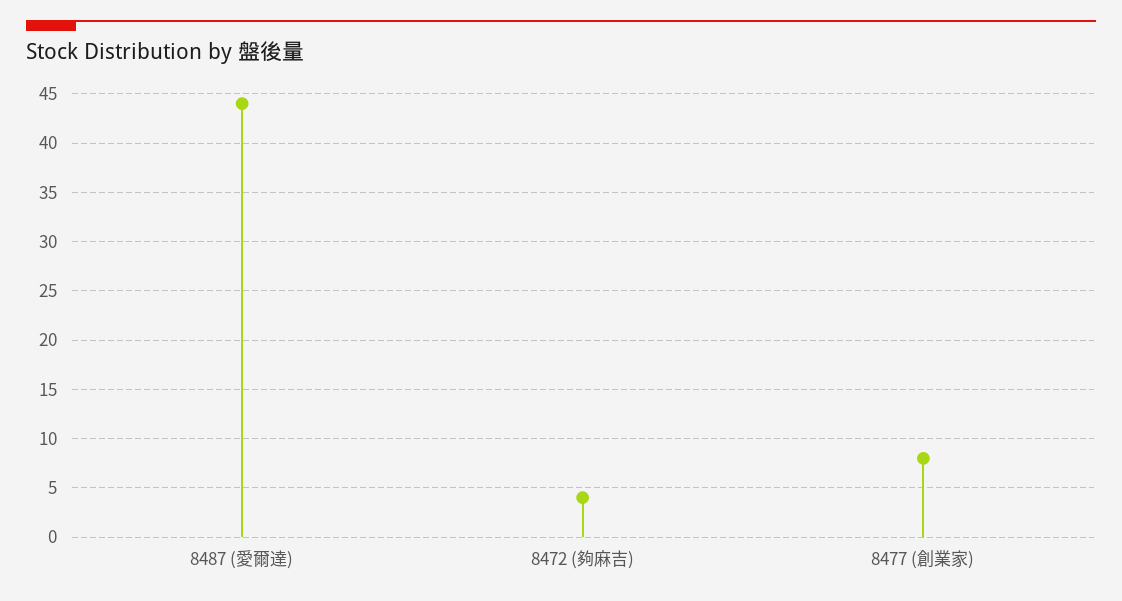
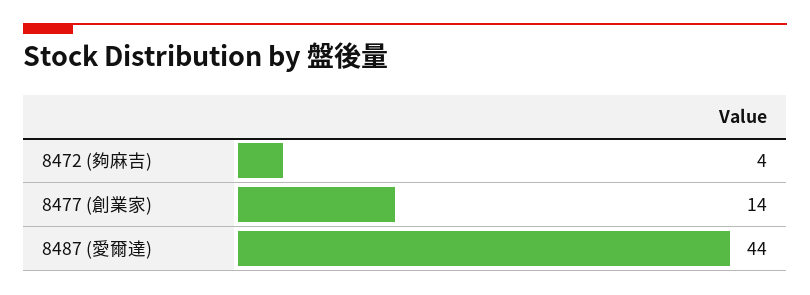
8477 (創業家): 8 -> 14

